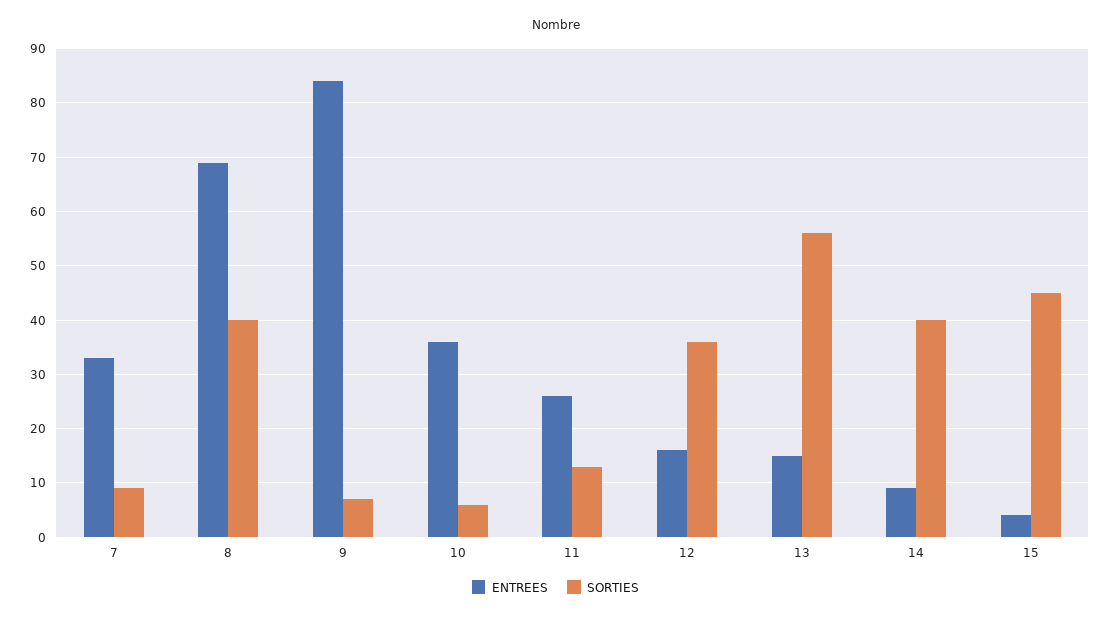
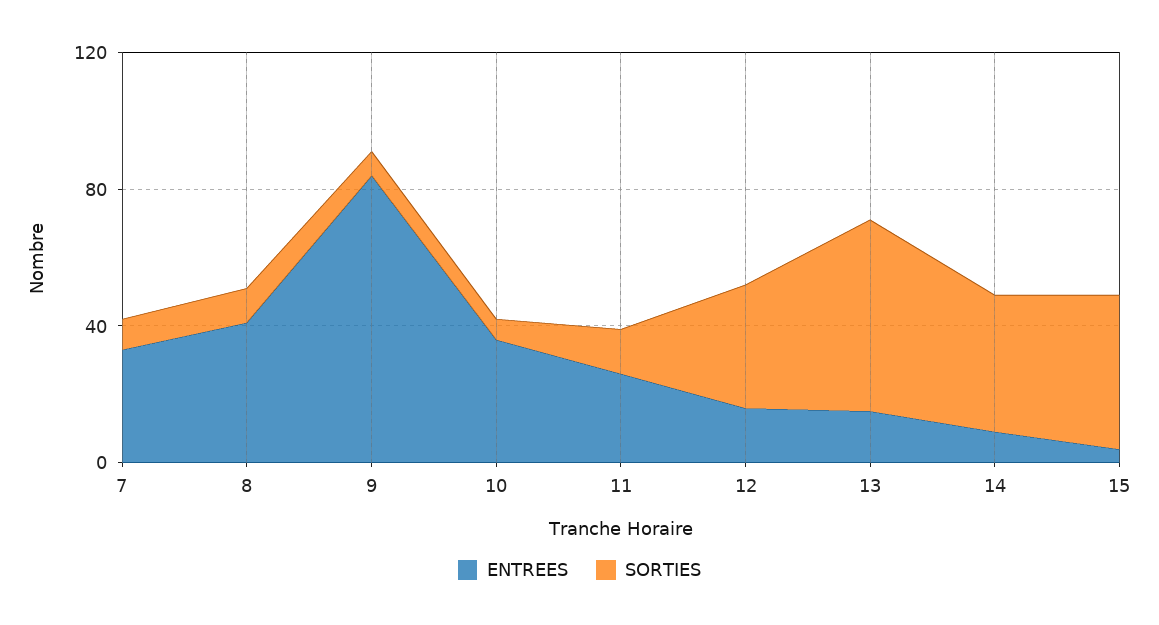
ENTREES, 8: 70 -> 40
SORTIES, 8: 40 -> 10

